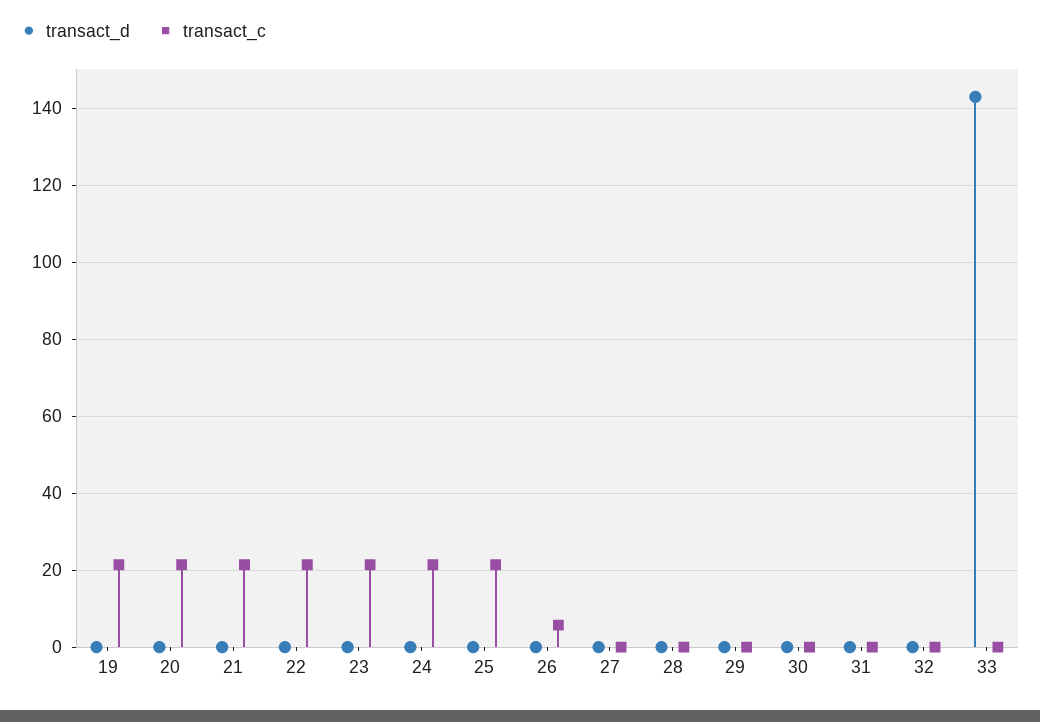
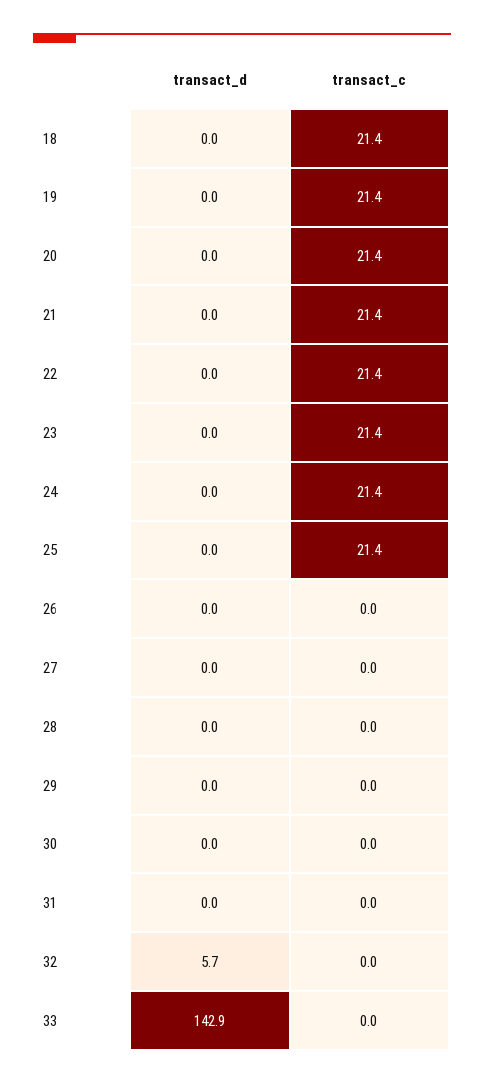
transact_c, 26: 6 -> 0
transact_d, 32: 0 -> 5.7
transact_d, 18: none -> 0
transact_c, 18: none -> 21.4

